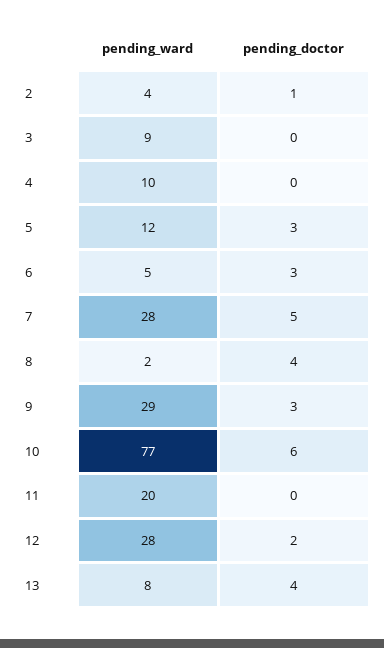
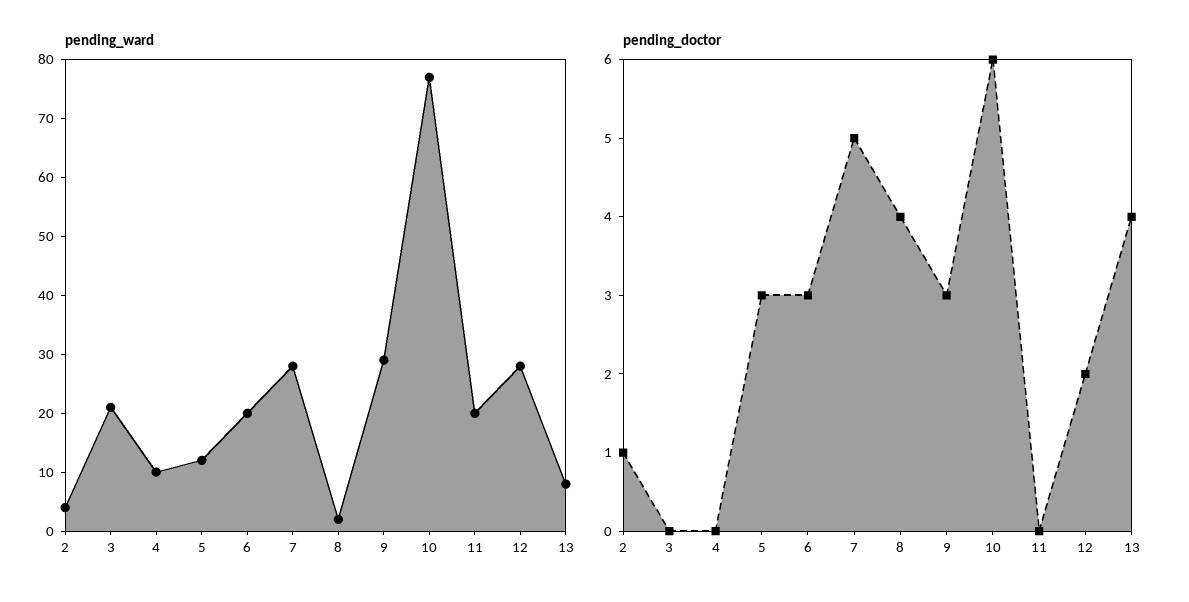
pending_ward, 3: 9 -> 20
pending_ward, 6: 5 -> 20

